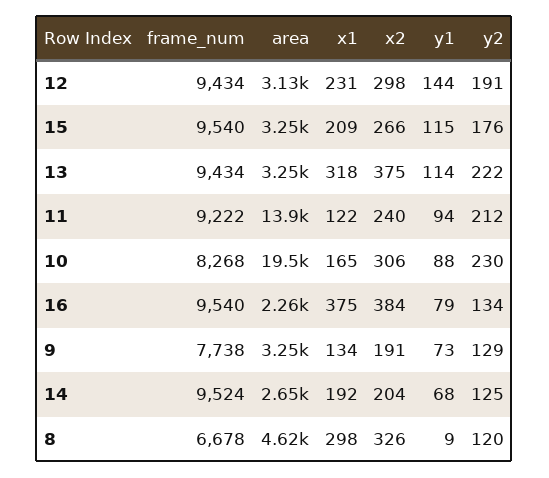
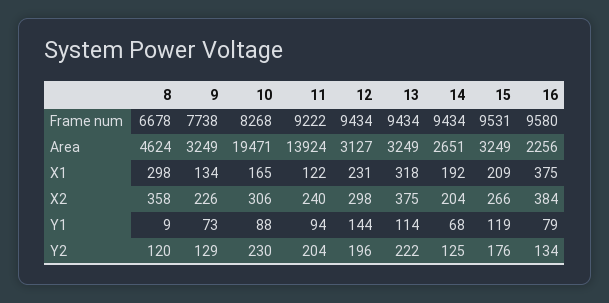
y2, 12: 191 -> 196
frame_num, 15: 9540 -> 9531
y1, 15: 115 -> 119
y2, 11: 212 -> 204
frame_num, 16: 9540 -> 9580
x2, 9: 191 -> 226
frame_num, 14: 9524 -> 9434
x2, 8: 326 -> 358

